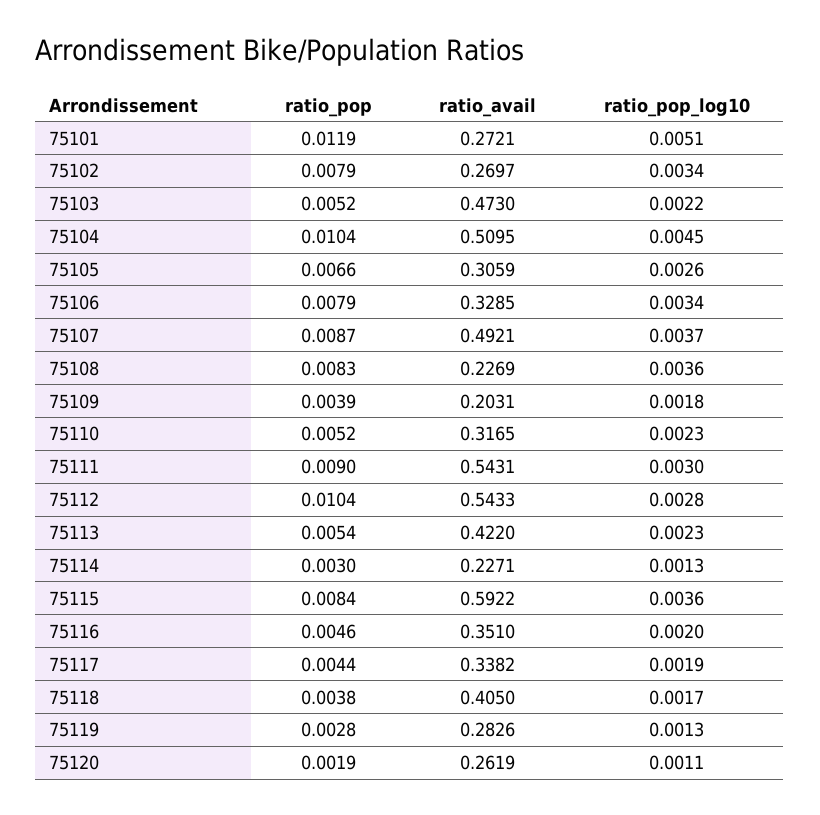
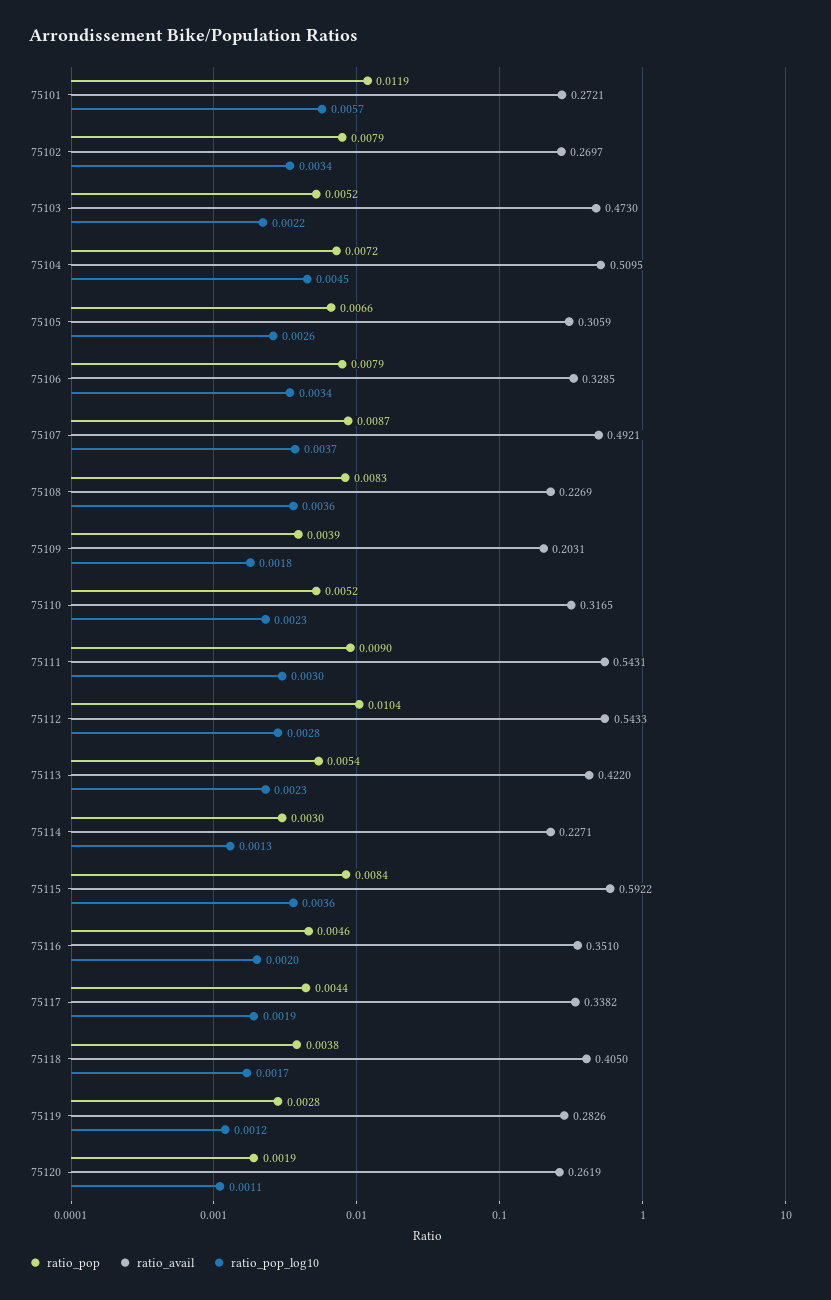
ratio_pop_log10, 75101: 0.0051 -> 0.0057
ratio_pop, 75104: 0.0104 -> 0.0072
ratio_pop_log10, 75119: 0.0013 -> 0.0012

